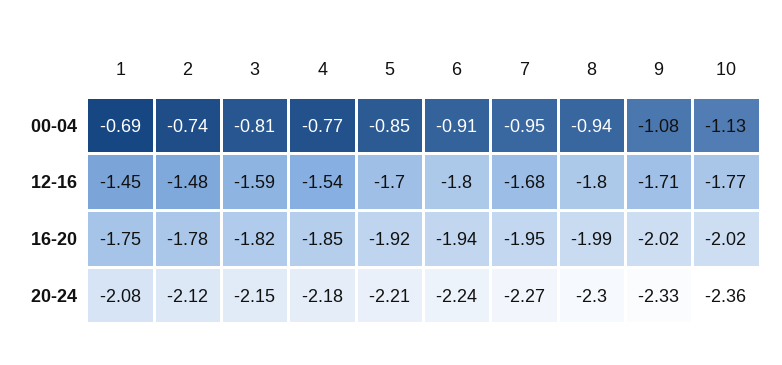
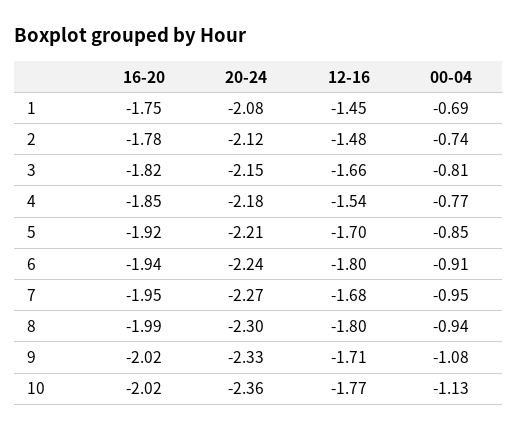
3, 12-16: -1.59 -> -1.66

